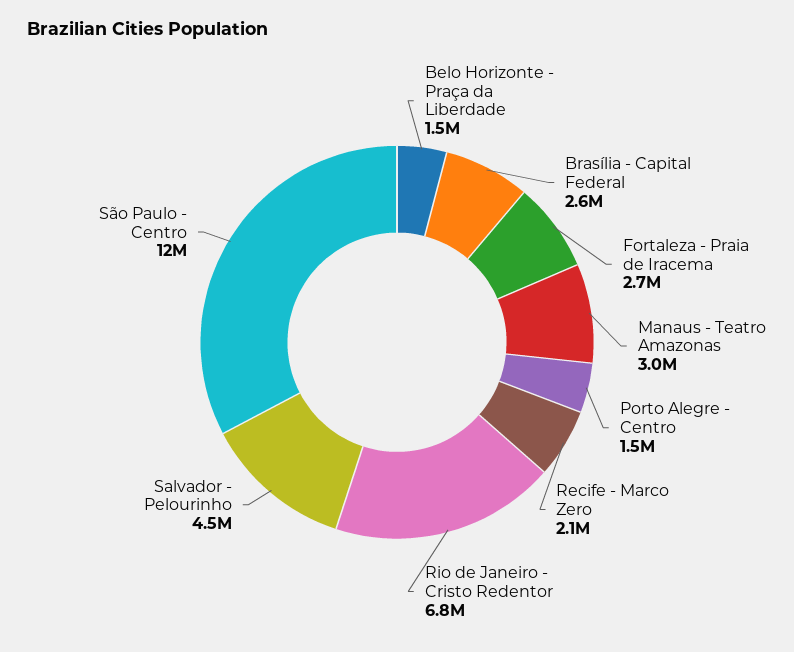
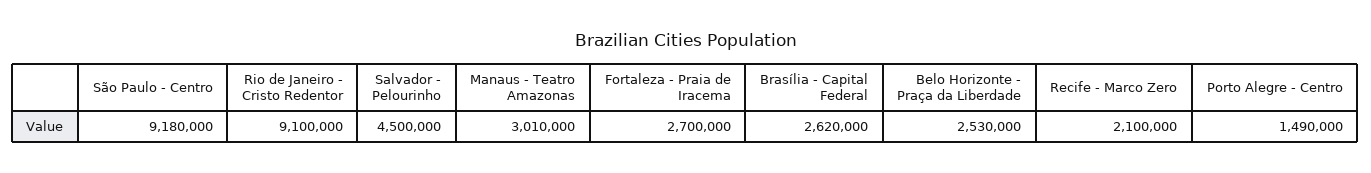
Belo Horizonte - Praça da Liberdade: 1500000 -> 2530000
Rio de Janeiro - Cristo Redentor: 6800000 -> 9100000
São Paulo - Centro: 12000000 -> 9180000

